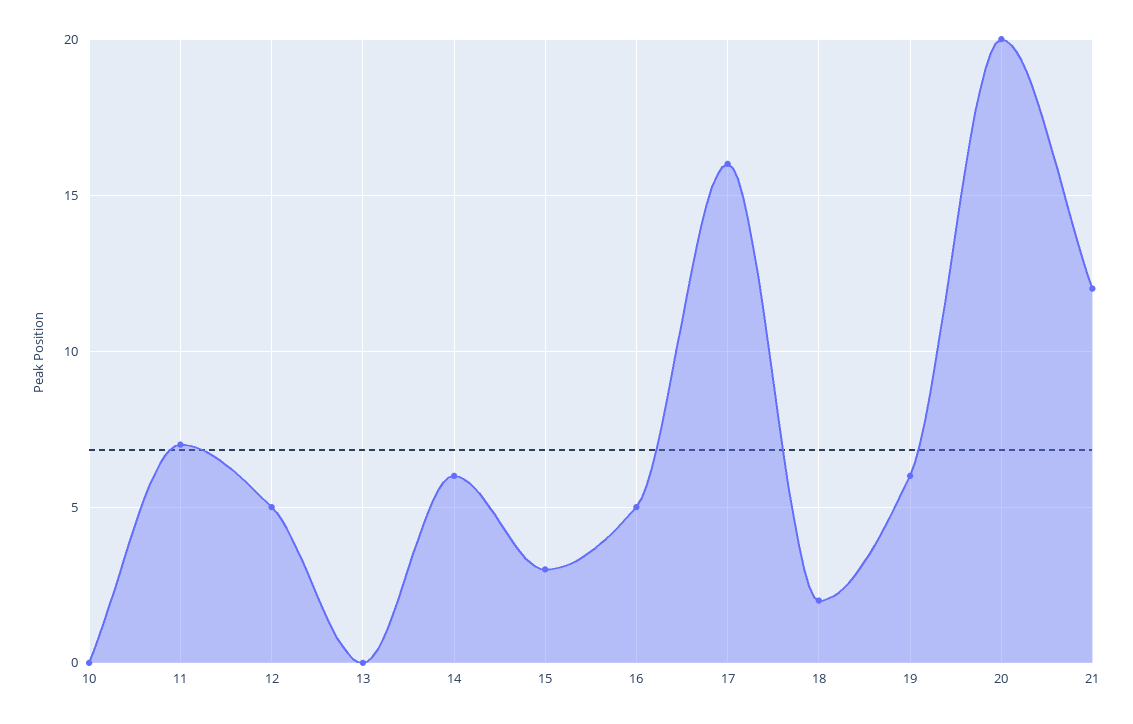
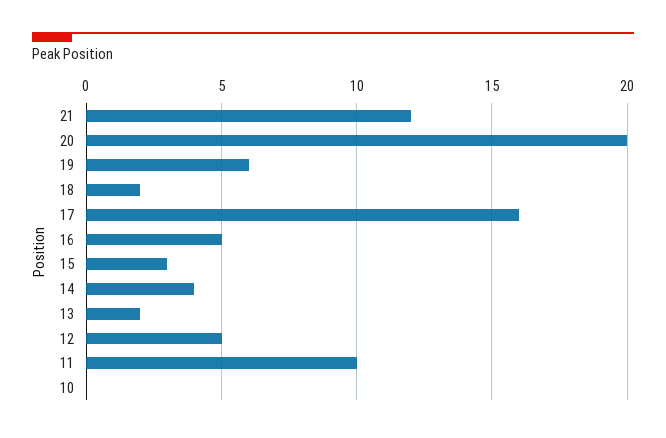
11: 7 -> 10
13: 0 -> 2
14: 6 -> 4

